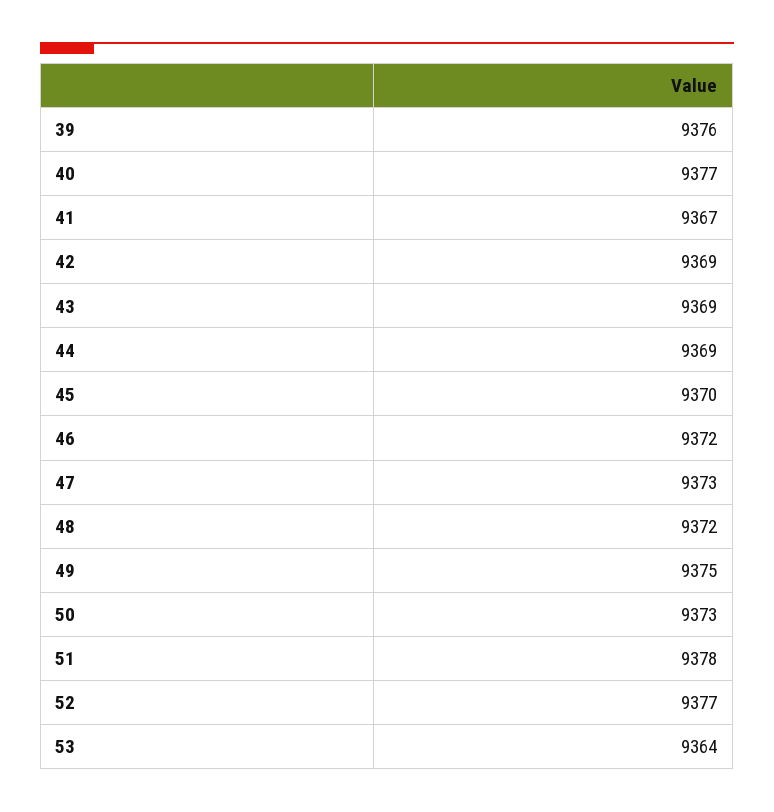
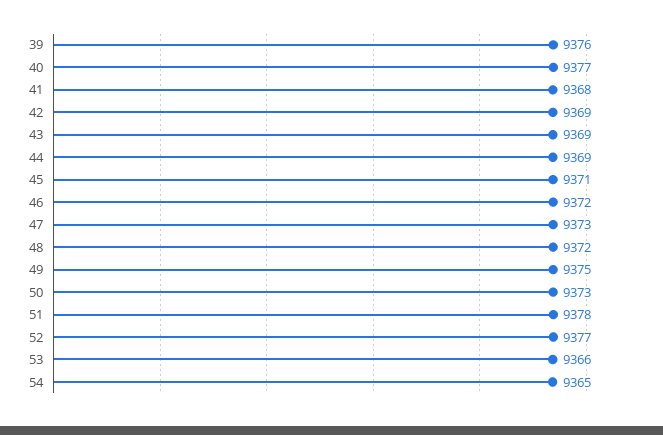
41: 9367 -> 9368
45: 9370 -> 9371
53: 9364 -> 9366
54: none -> 9365

